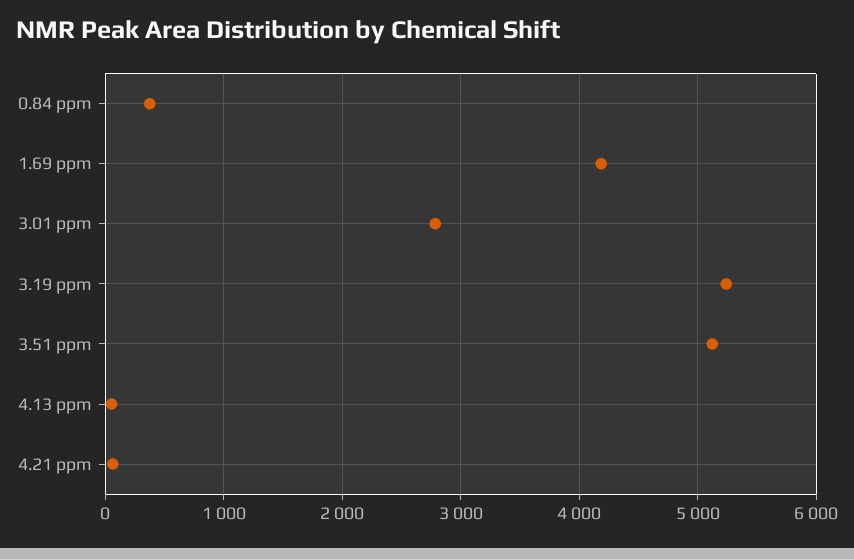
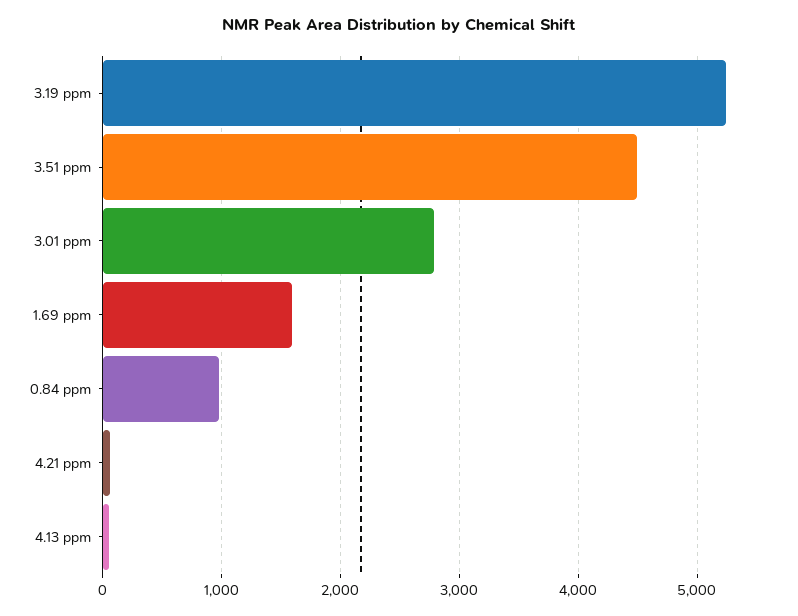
0.84 ppm: 400 -> 1000
1.69 ppm: 4200 -> 1600
3.51 ppm: 5100 -> 4500

